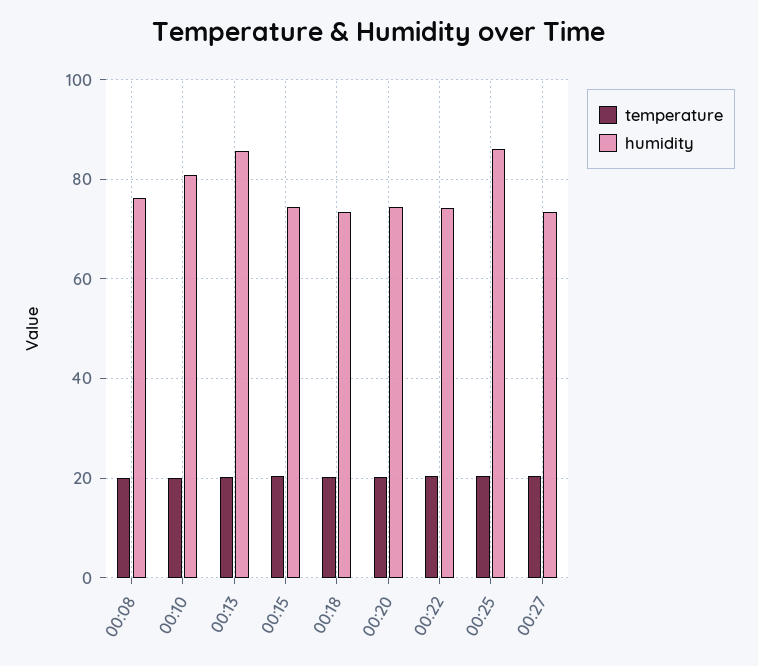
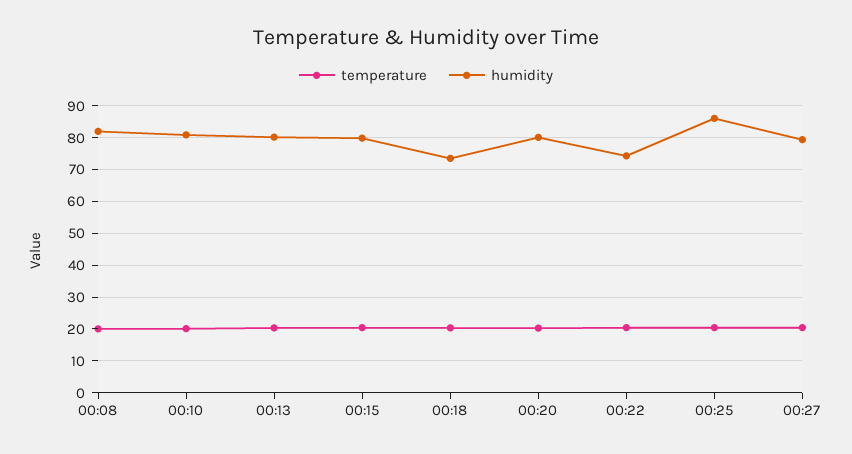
humidity, 00:08: 76 -> 82
humidity, 00:13: 86 -> 80
humidity, 00:15: 74 -> 80
humidity, 00:20: 74 -> 80
humidity, 00:27: 74 -> 80

